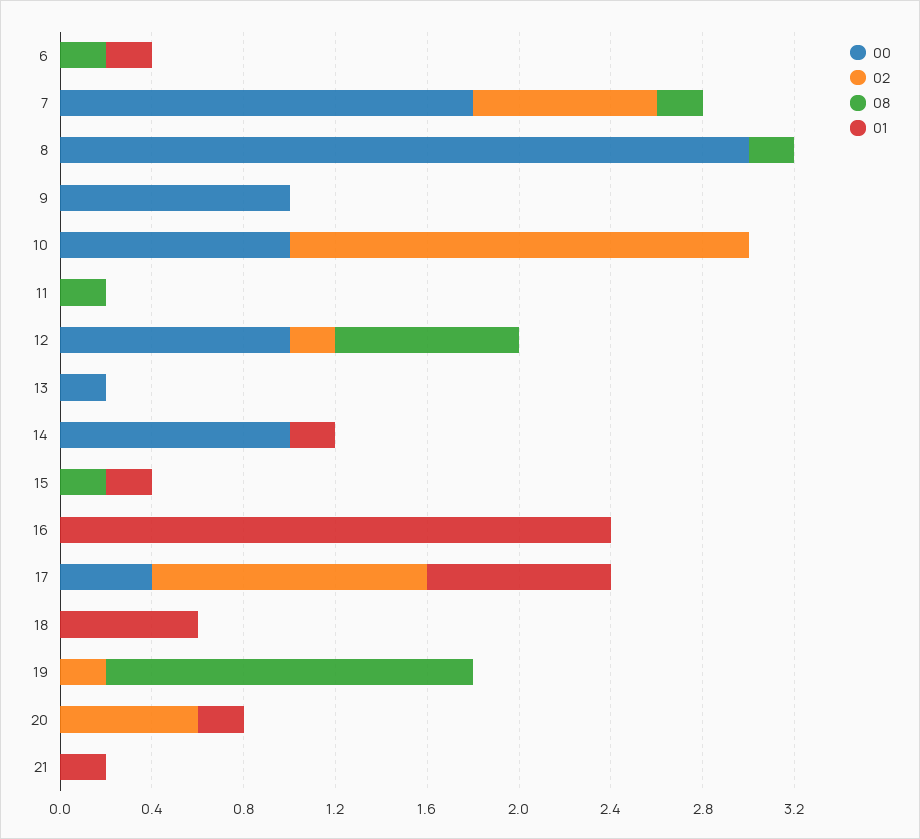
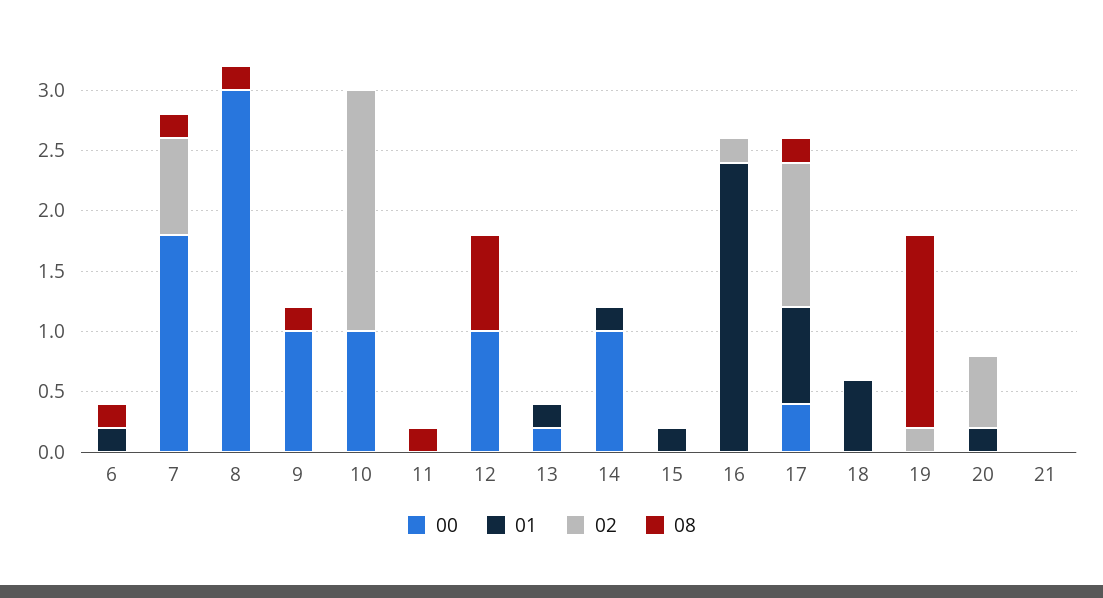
08, 9: 0 -> 0.2
02, 12: 0.2 -> 0
01, 13: 0 -> 0.2
08, 15: 0.2 -> 0
02, 16: 0 -> 0.2
08, 17: 0 -> 0.2
01, 21: 0.2 -> 0

